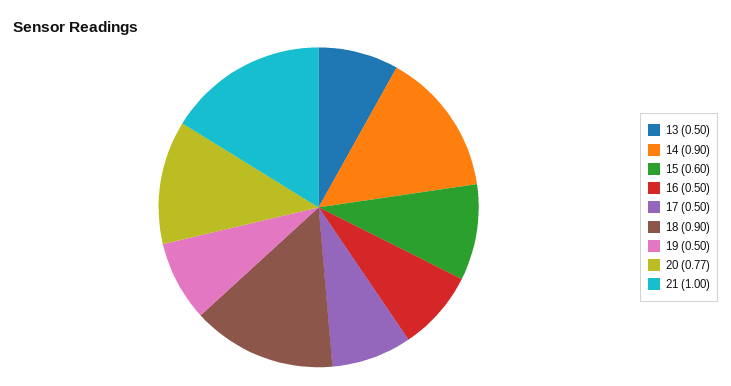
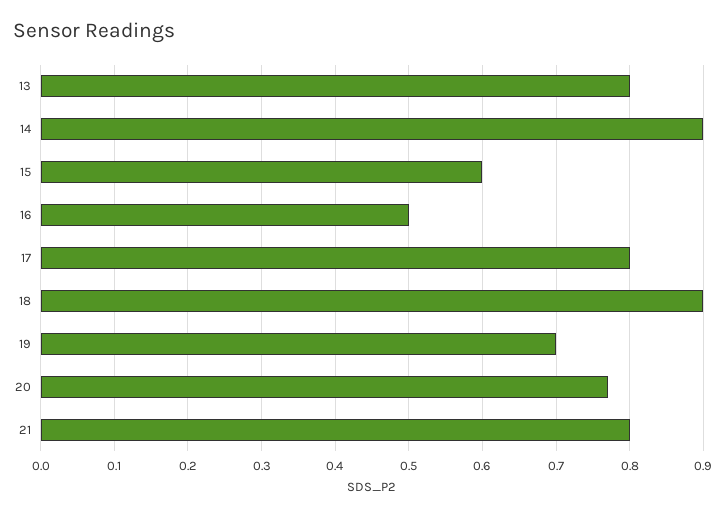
13: 0.5 -> 0.8
17: 0.5 -> 0.8
19: 0.5 -> 0.7
21: 1 -> 0.8

